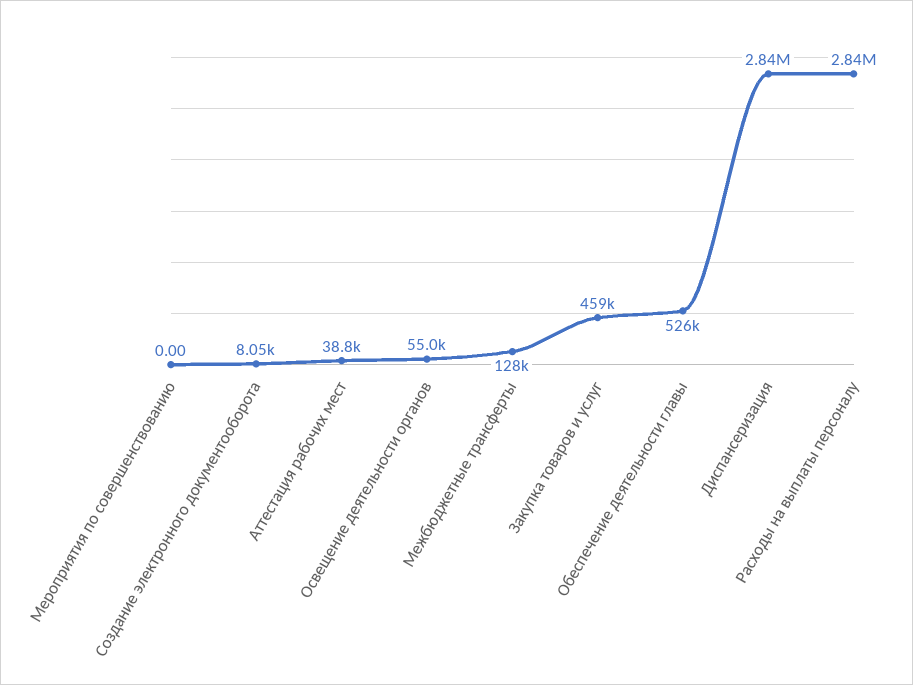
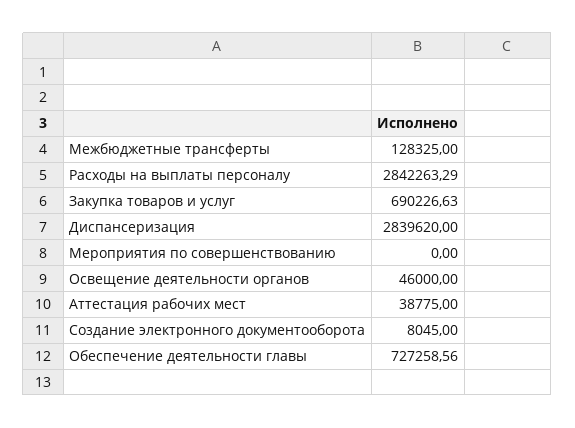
Освещение деятельности органов: 55000 -> 46000
Закупка товаров и услуг: 459000 -> 690226.63
Обеспечение деятельности главы: 526000 -> 727258.56

